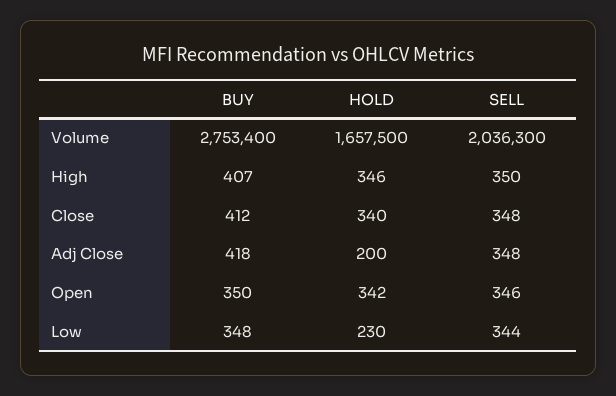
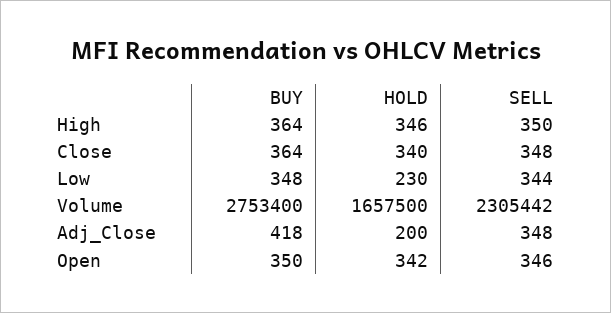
SELL, Volume: 2036300 -> 2305442
BUY, High: 407 -> 364
BUY, Close: 412 -> 364

